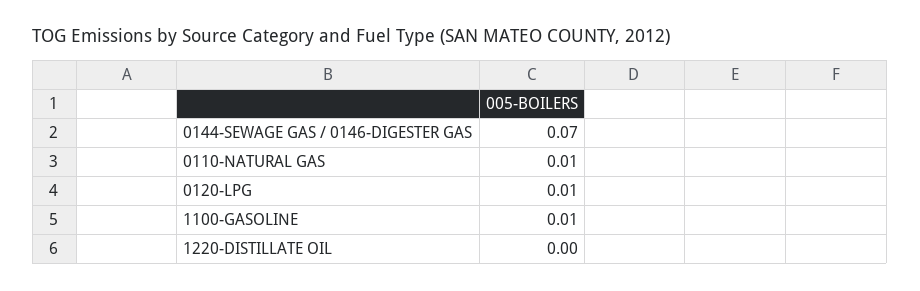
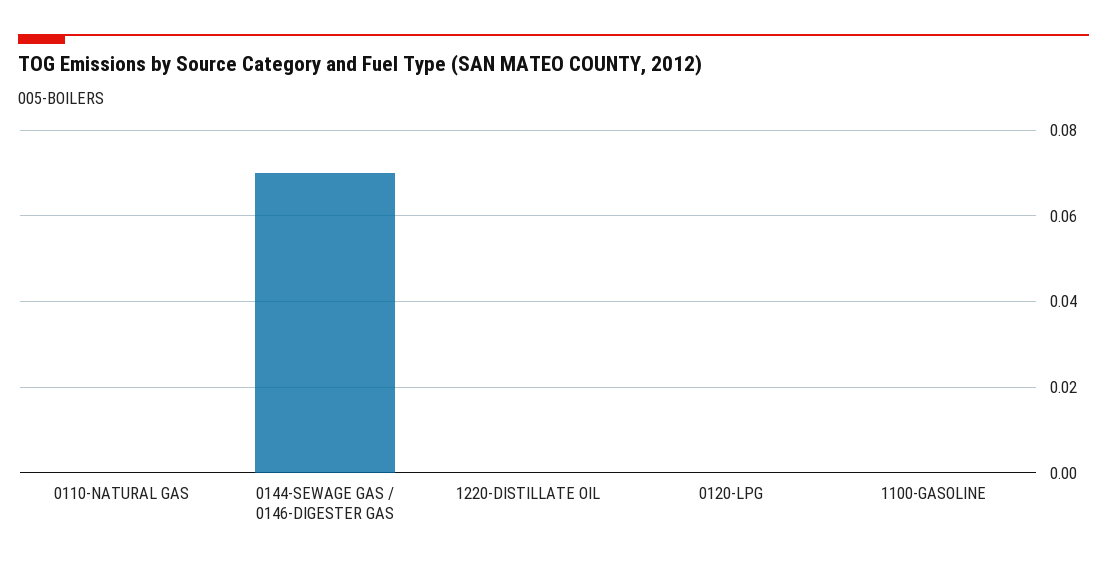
0110-NATURAL GAS: 0.01 -> 0
0120-LPG: 0.01 -> 0
1100-GASOLINE: 0.01 -> 0

